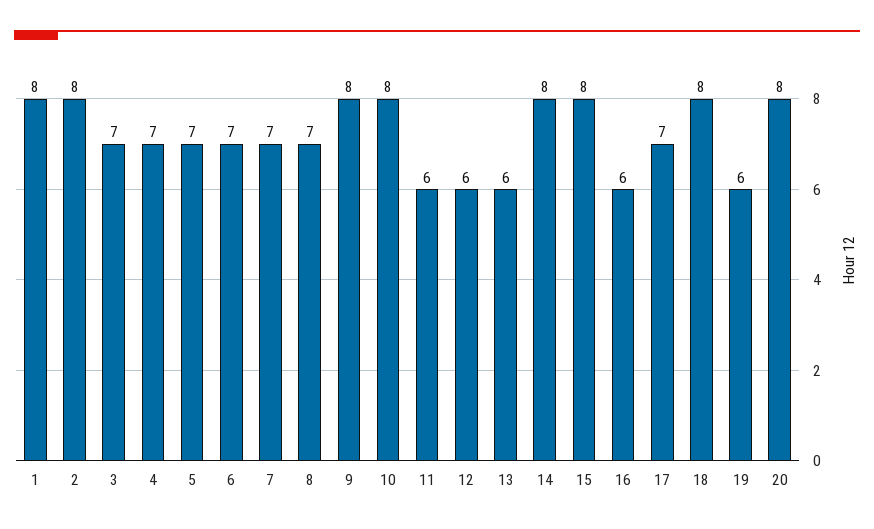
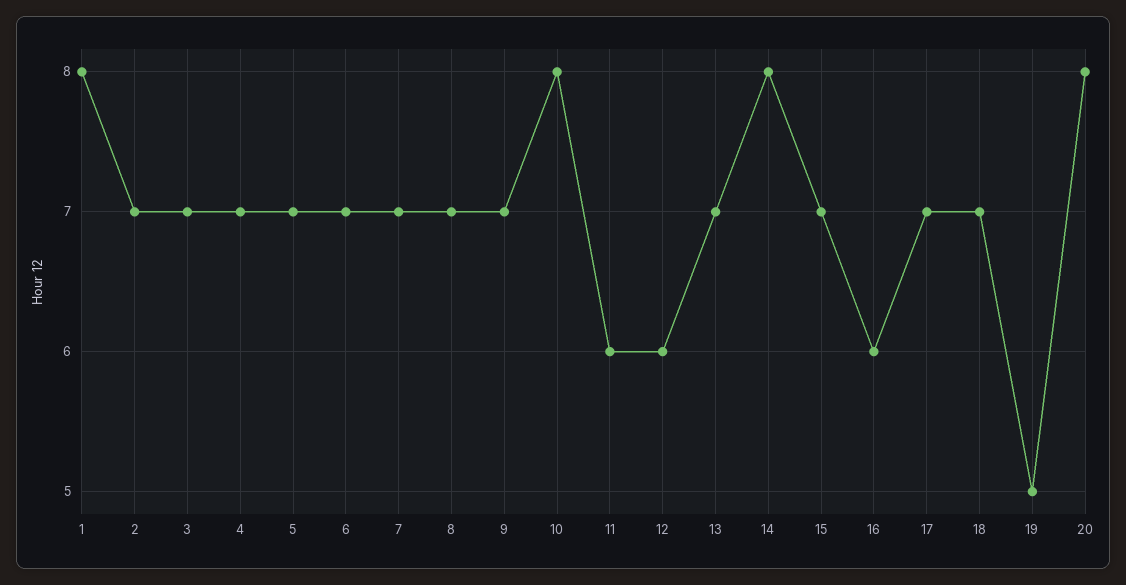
2: 8 -> 7
9: 8 -> 7
13: 6 -> 7
15: 8 -> 7
18: 8 -> 7
19: 6 -> 5

